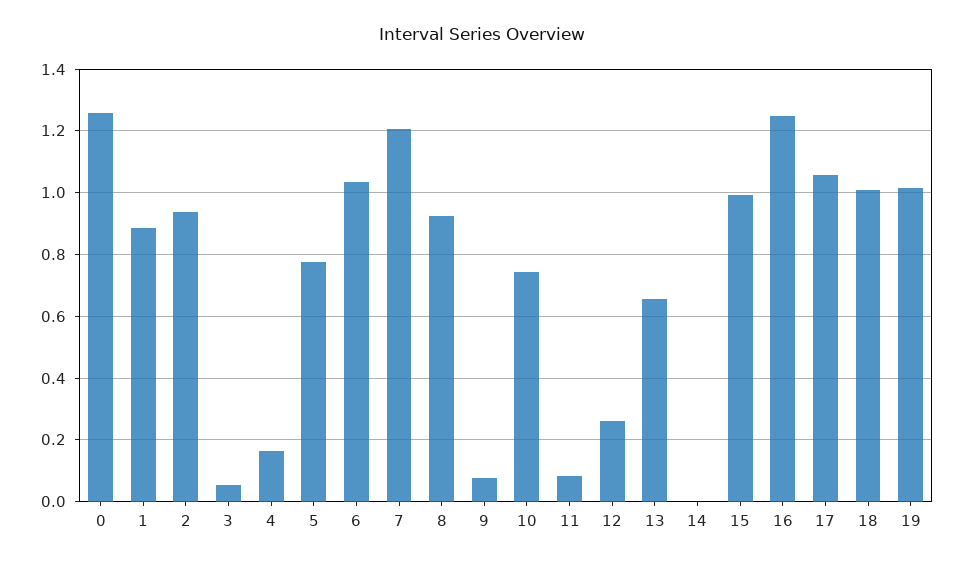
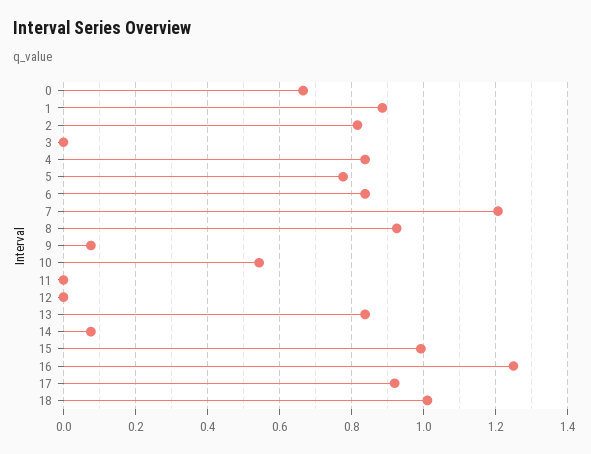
0: 1.26 -> 0.66
2: 0.94 -> 0.82
3: 0.06 -> 0
4: 0.16 -> 0.84
6: 1.04 -> 0.84
10: 0.74 -> 0.54
11: 0.08 -> 0
12: 0.26 -> 0
13: 0.66 -> 0.84
14: 0 -> 0.08
17: 1.06 -> 0.92
19: 1.02 -> none

